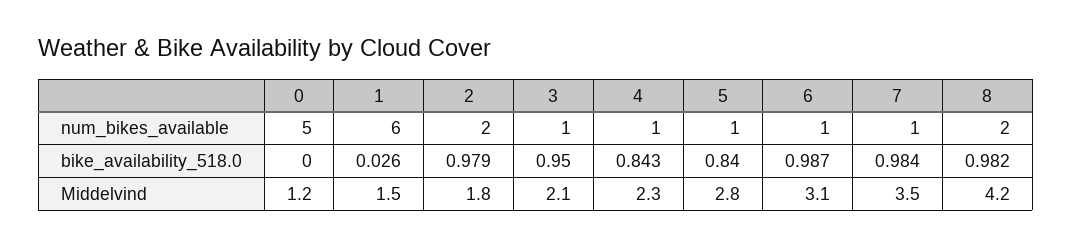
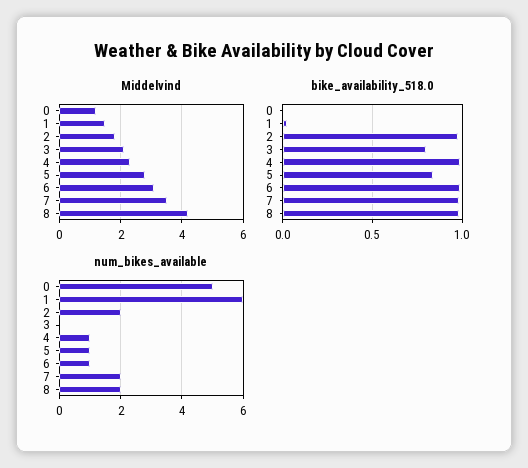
num_bikes_available, 3: 1 -> 0
num_bikes_available, 7: 1 -> 2
bike_availability_518.0, 3: 0.95 -> 0.8
bike_availability_518.0, 4: 0.843 -> 1

